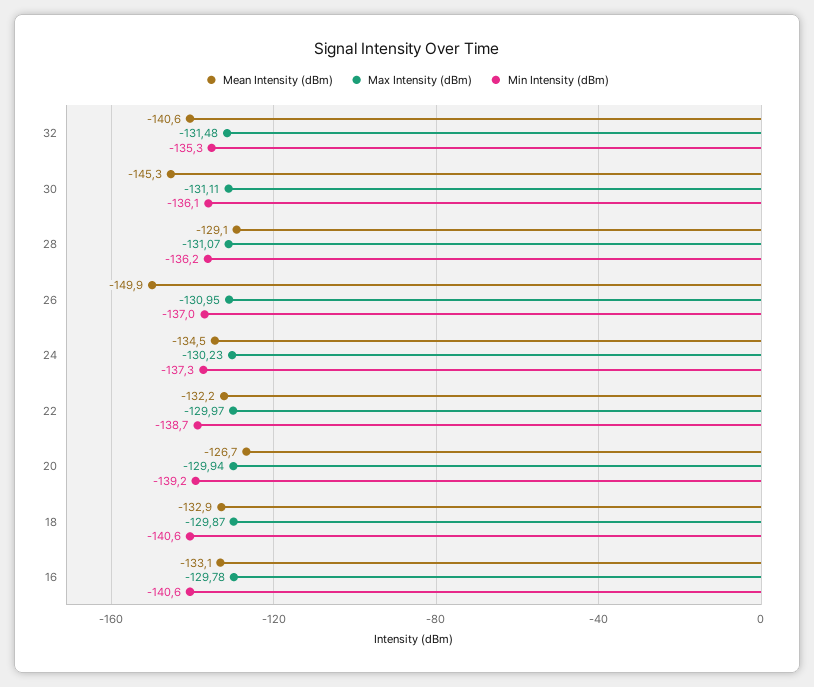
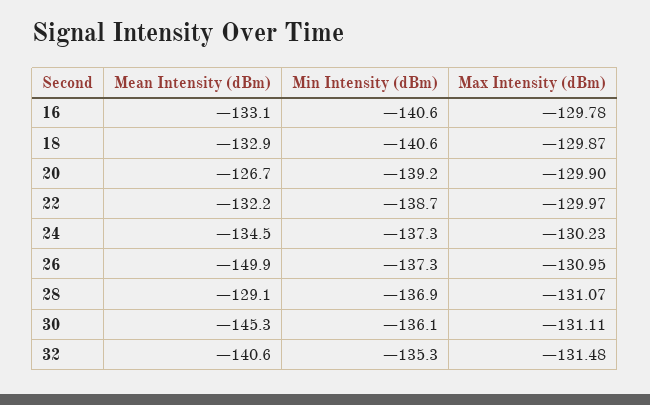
Min Intensity (dBm), 28: -136.2 -> -136.9
Min Intensity (dBm), 26: -137 -> -137.3
Max Intensity (dBm), 20: -129.94 -> -129.9

